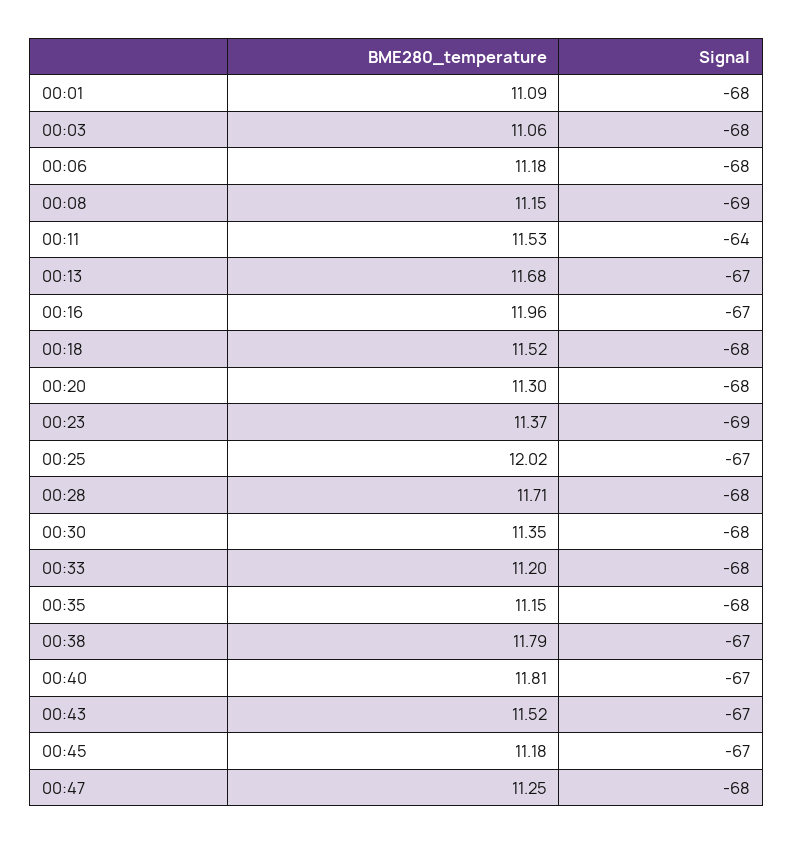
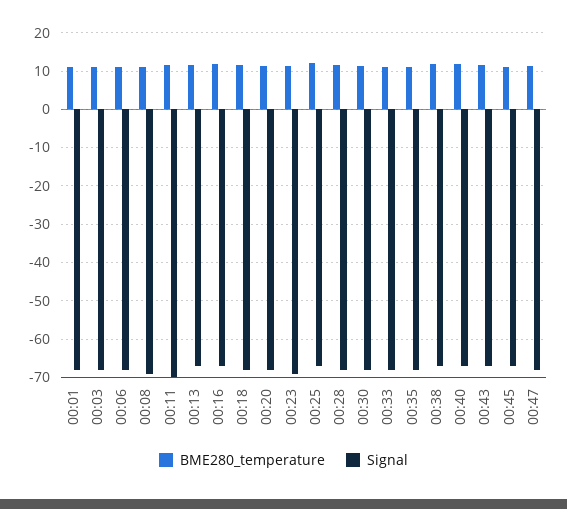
Signal, 00:11: -64 -> -70

